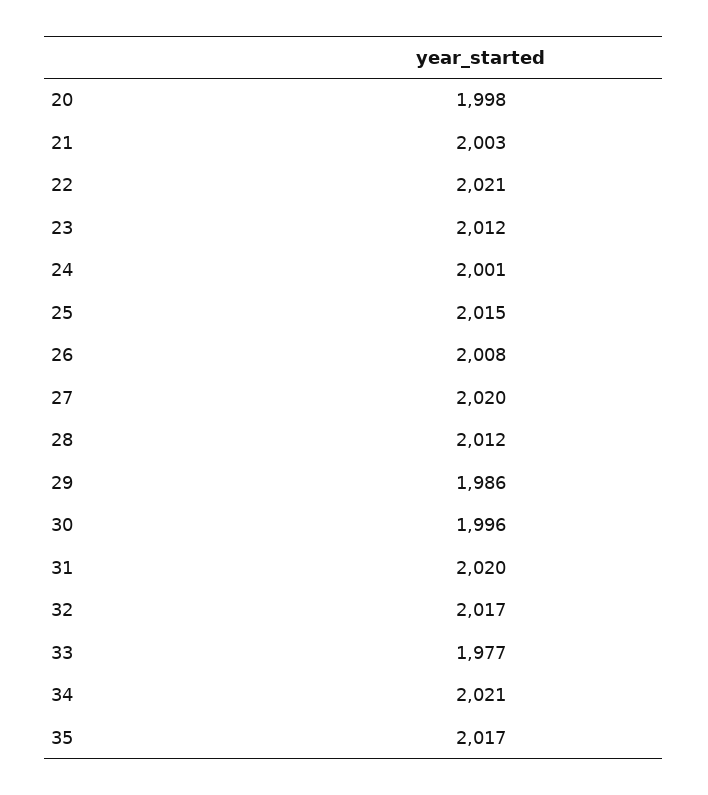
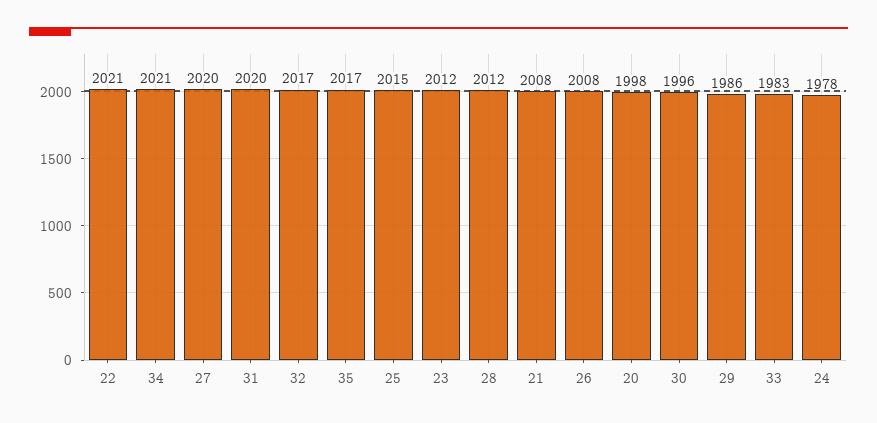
21: 2003 -> 2008
24: 2001 -> 1978
33: 1977 -> 1983

